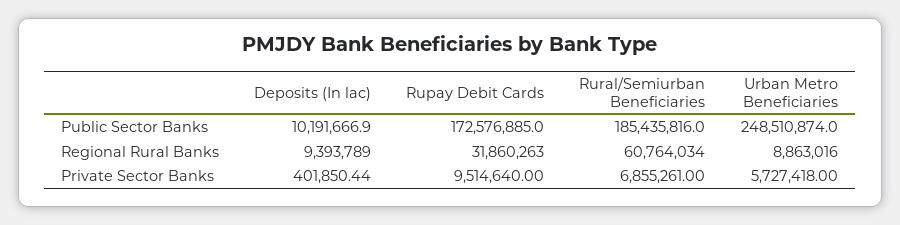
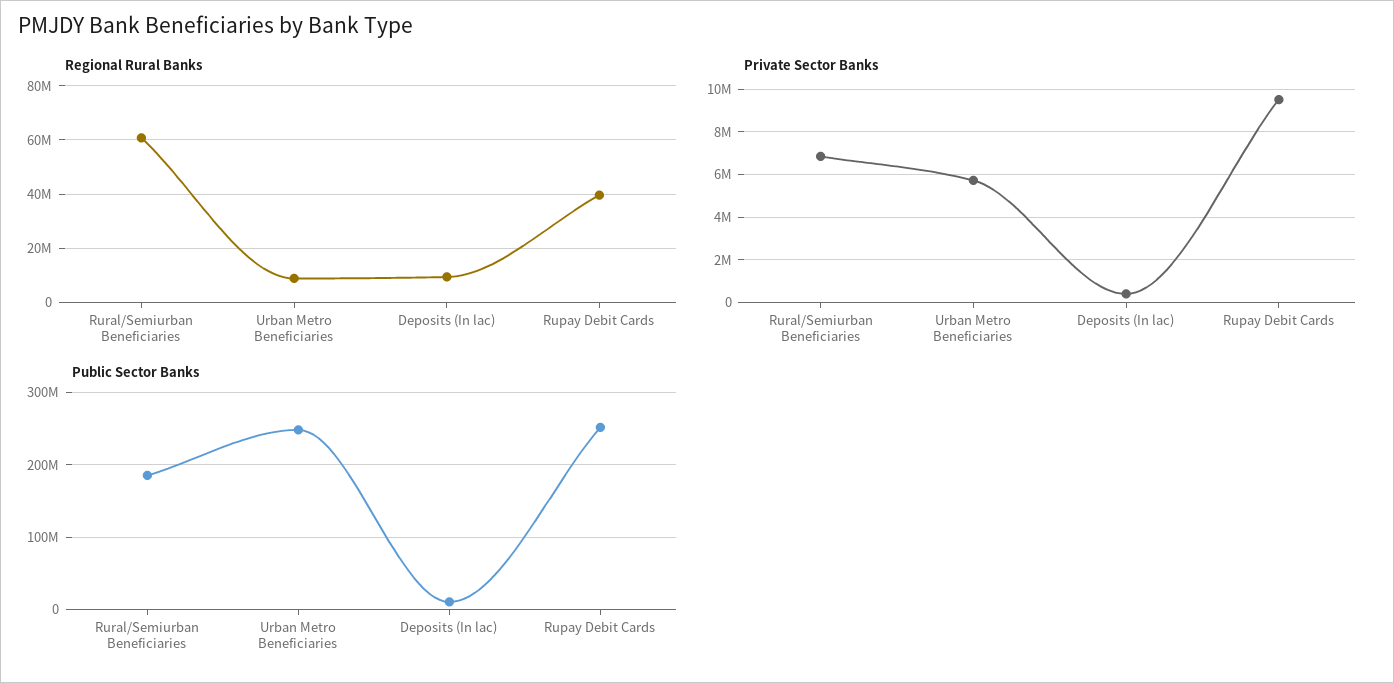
Public Sector Banks, Rupay Debit Cards: 172576885 -> 250000000
Regional Rural Banks, Rupay Debit Cards: 31860263 -> 40000000

